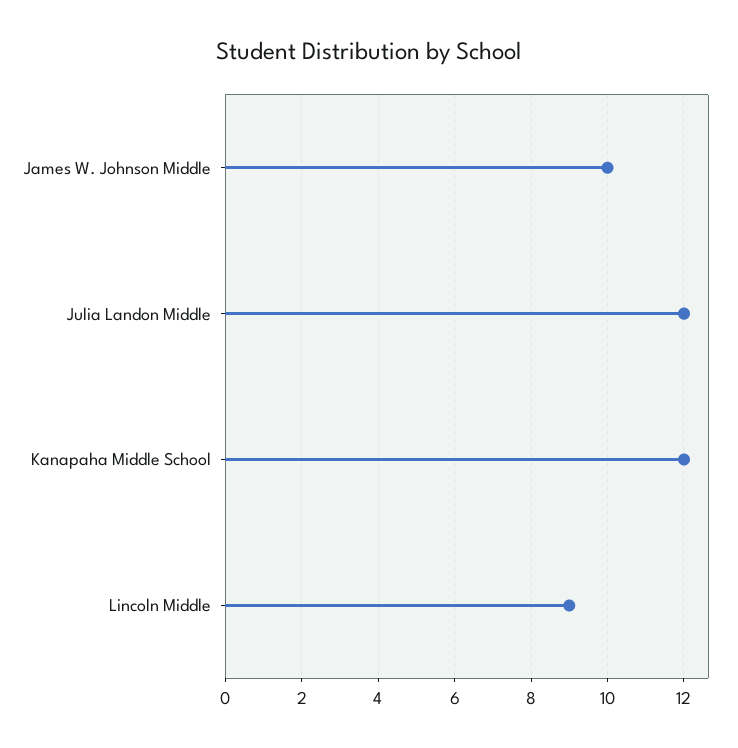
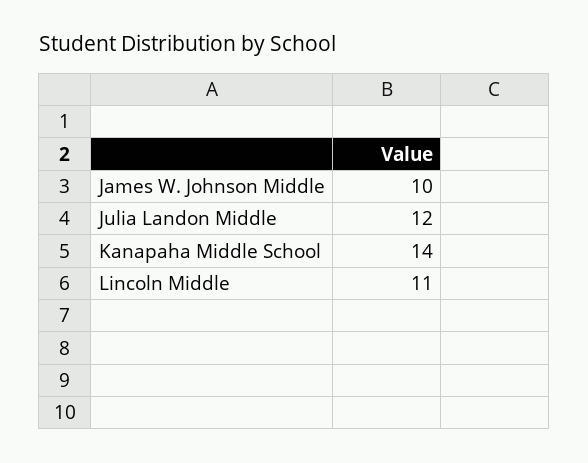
Kanapaha Middle School: 12 -> 14
Lincoln Middle: 9 -> 11

